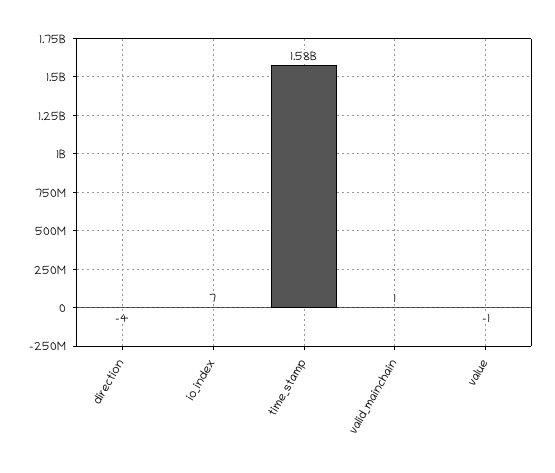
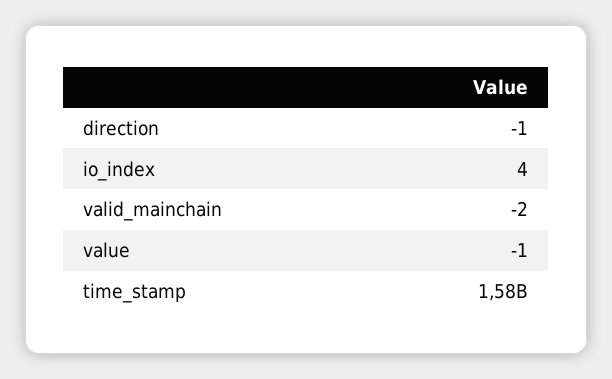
direction: -4 -> -1
io_index: 7 -> 4
valid_mainchain: 1 -> -2

